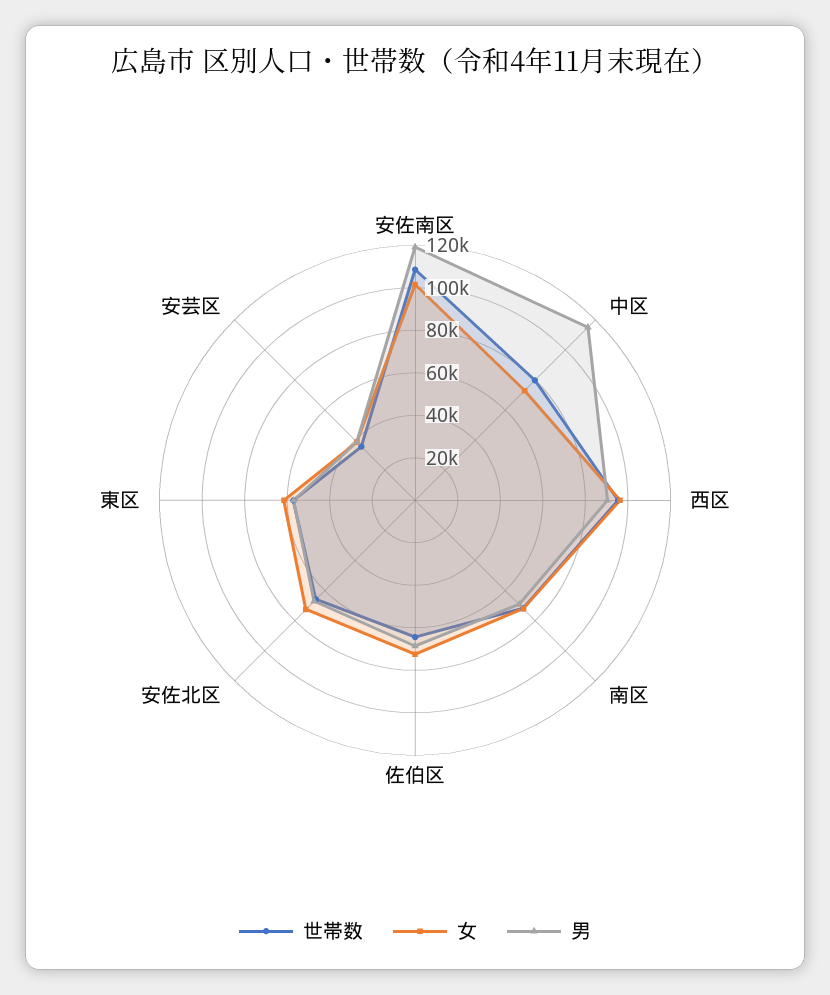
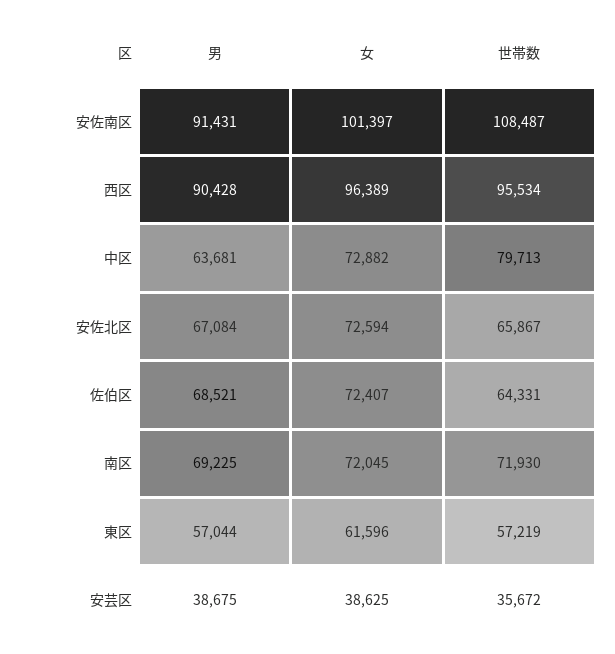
男, 安佐南区: 120000 -> 91431
男, 中区: 115000 -> 63681

